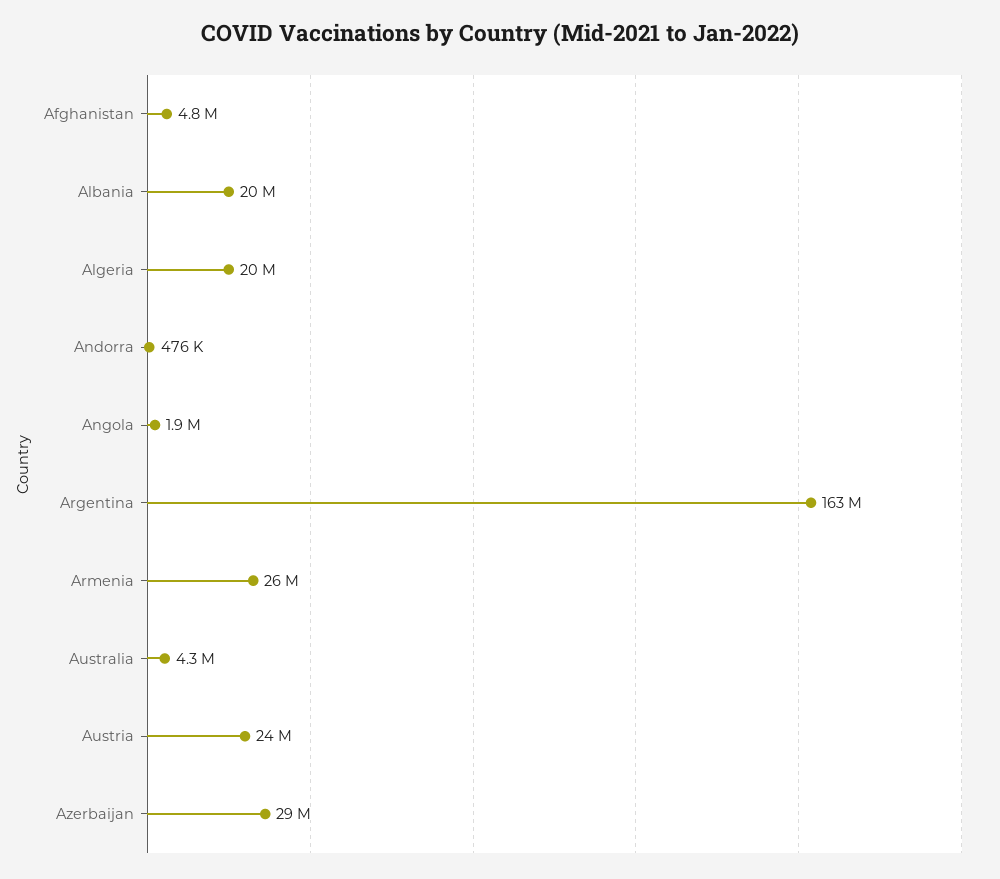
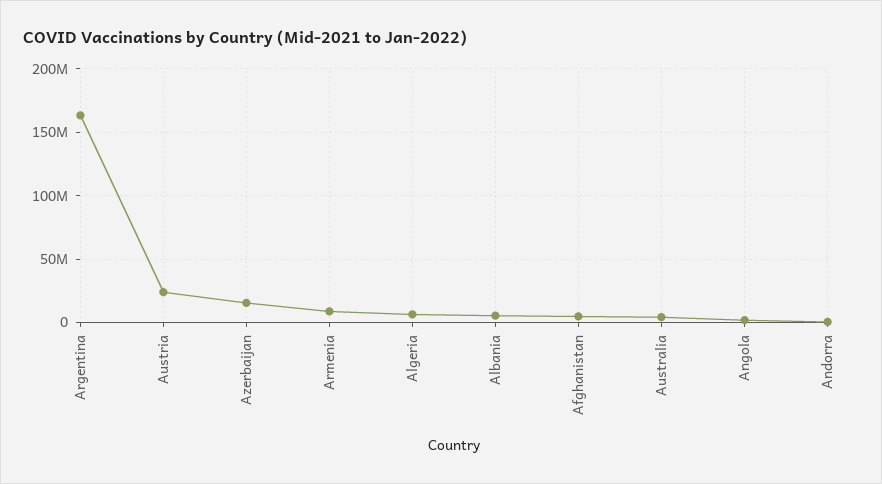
Albania: 20000000 -> 5000000
Algeria: 20000000 -> 5000000
Armenia: 26000000 -> 10000000
Azerbaijan: 29000000 -> 15000000

